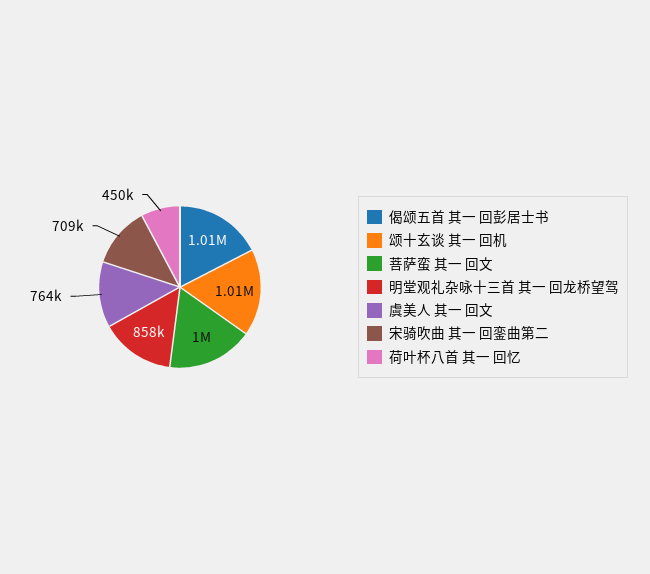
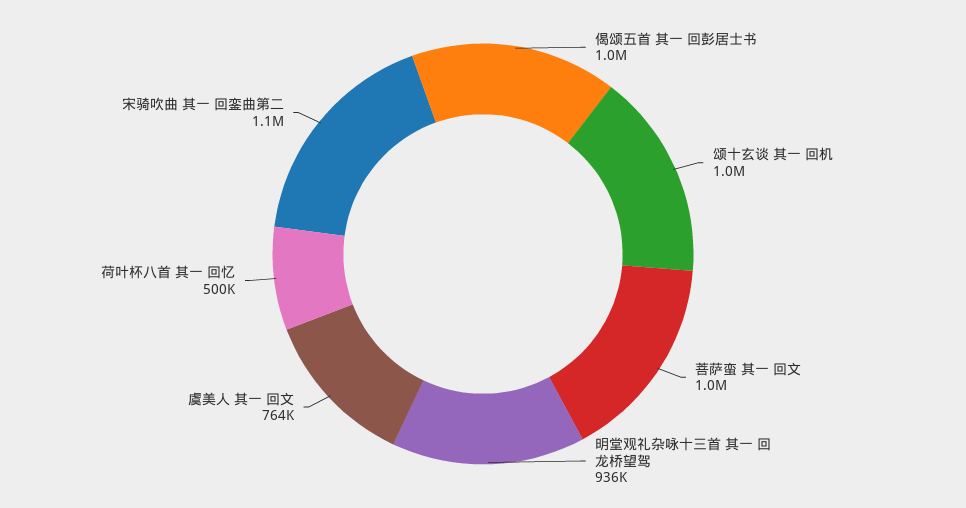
明堂观礼杂咏十三首 其一 回龙桥望驾: 858000 -> 936000
宋骑吹曲 其一 回銮曲第二: 709000 -> 1100000
荷叶杯八首 其一 回忆: 450000 -> 500000

